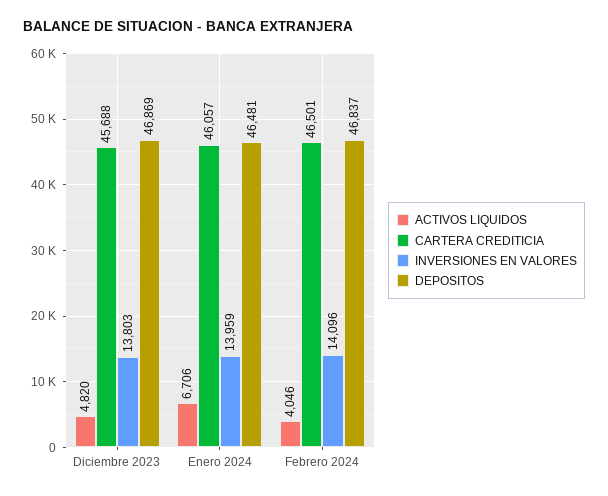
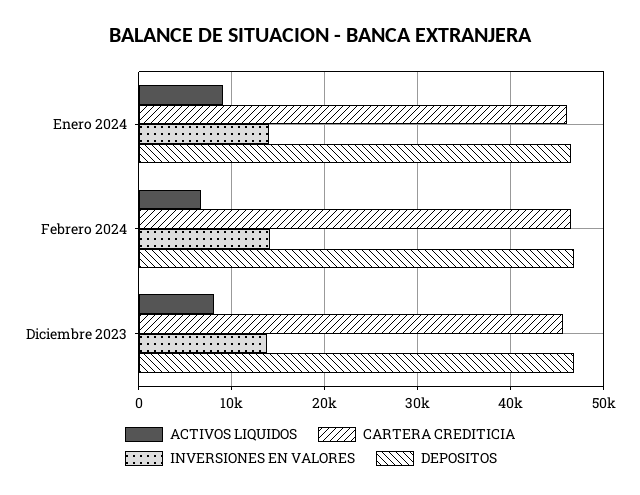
ACTIVOS LIQUIDOS, Diciembre 2023: 4820 -> 8000
ACTIVOS LIQUIDOS, Enero 2024: 6706 -> 9000
ACTIVOS LIQUIDOS, Febrero 2024: 4046 -> 7000

